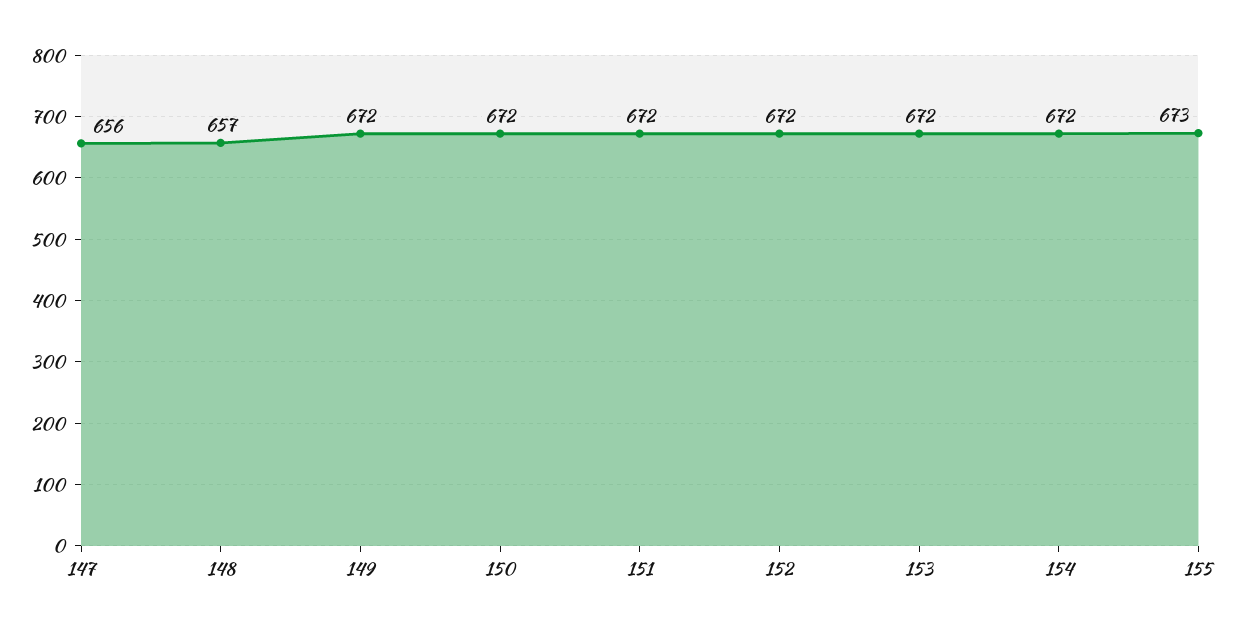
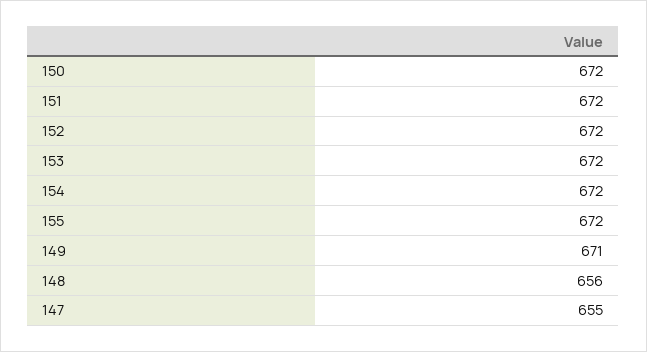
147: 656 -> 655
148: 657 -> 656
149: 672 -> 671
155: 673 -> 672

